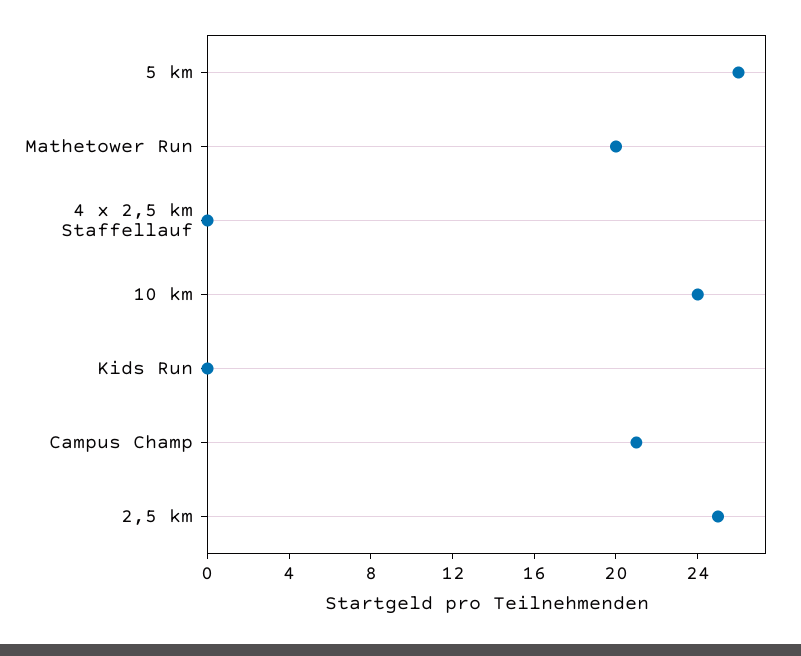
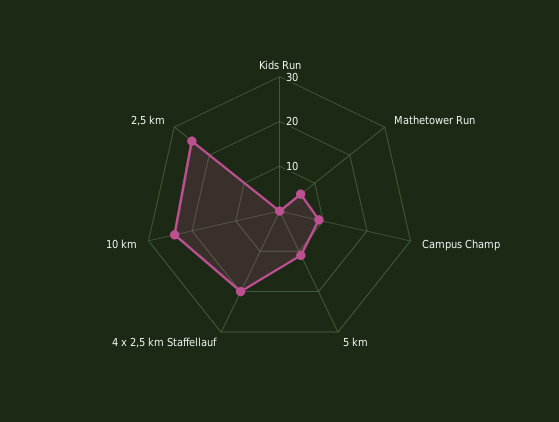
5 km: 26 -> 10
Mathetower Run: 20 -> 5
4 x 2,5 km Staffellauf: 0 -> 20
Campus Champ: 21 -> 10

